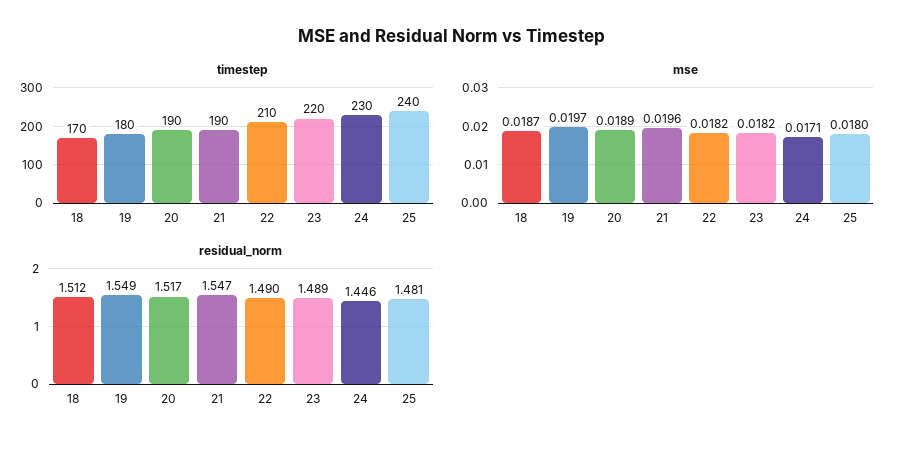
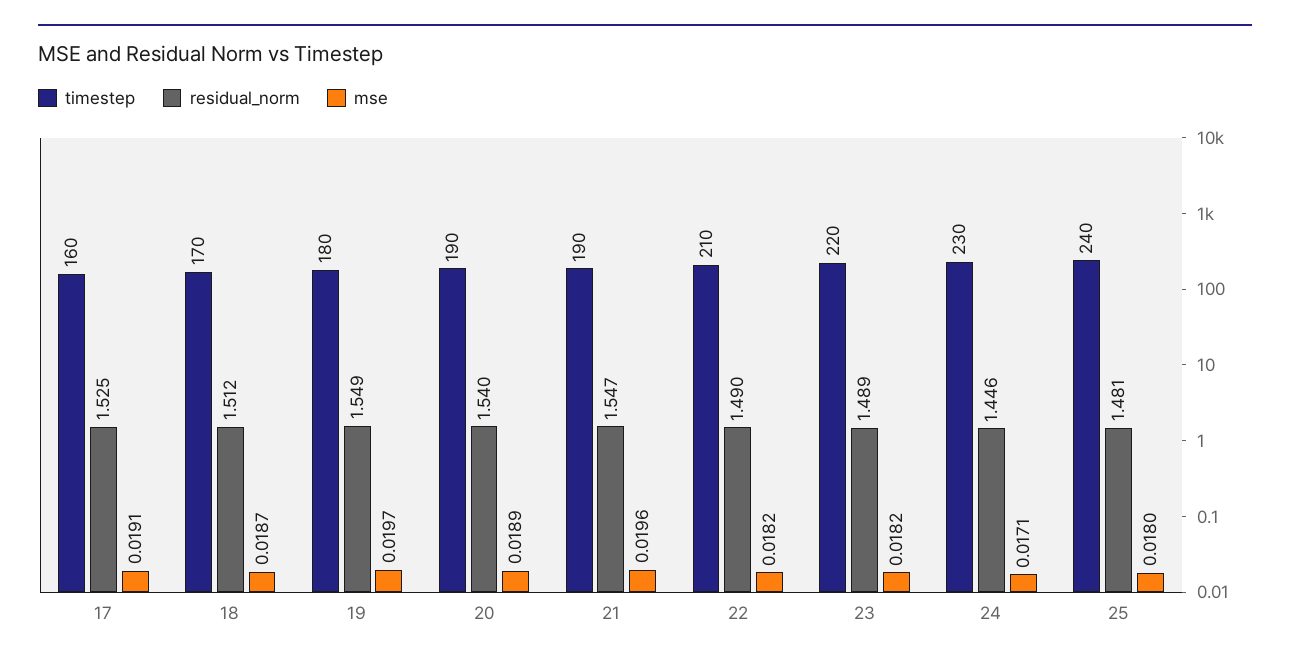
residual_norm, 20: 1.517 -> 1.54
timestep, 17: none -> 160
residual_norm, 17: none -> 1.525
mse, 17: none -> 0.0191

